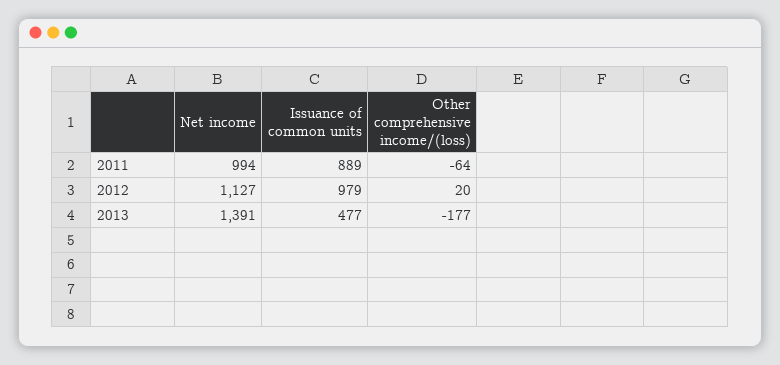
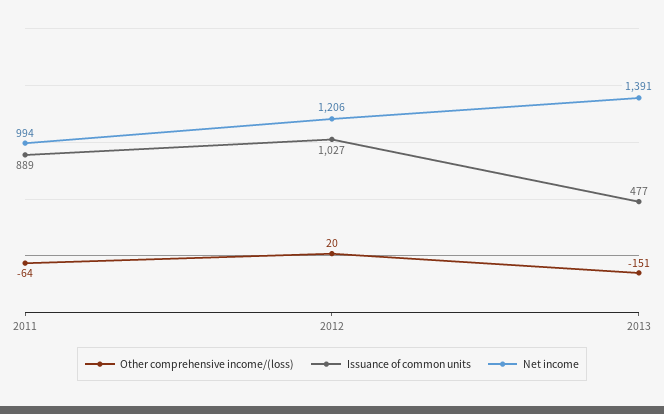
Net income, 2012: 1127 -> 1206
Issuance of common units, 2012: 979 -> 1027
Other comprehensive income/(loss), 2013: -177 -> -151

